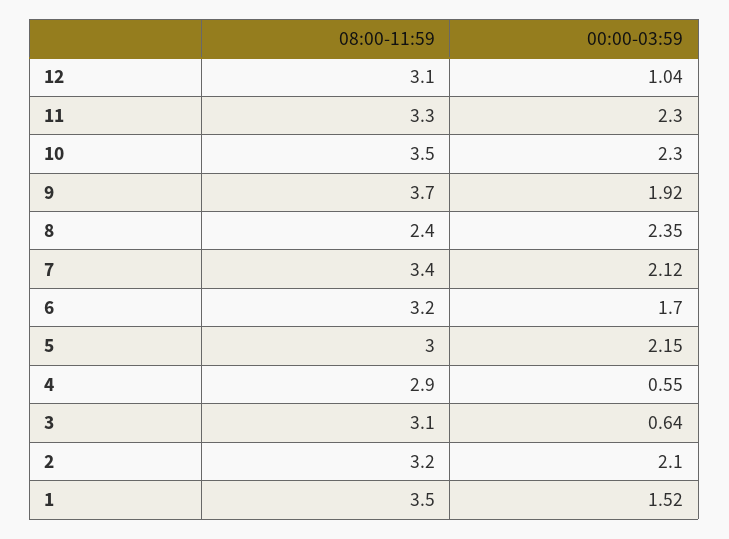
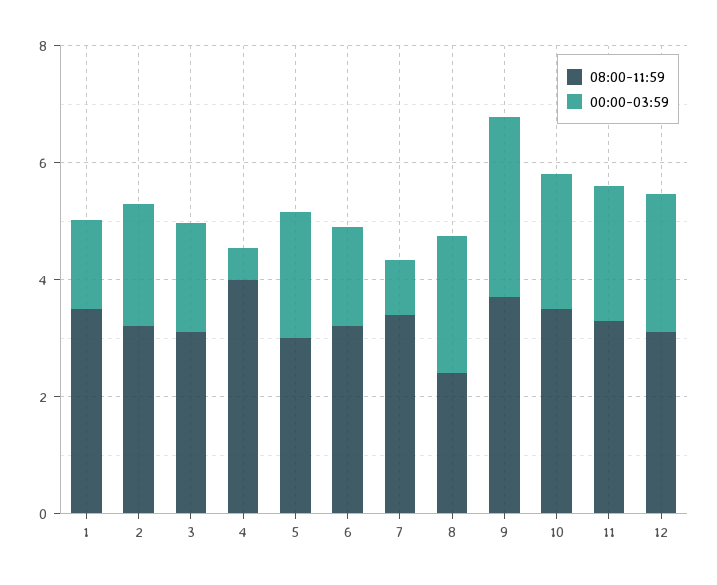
00:00-03:59, 12: 1.04 -> 2.5
00:00-03:59, 9: 1.92 -> 3
00:00-03:59, 7: 2.12 -> 1
08:00-11:59, 4: 2.9 -> 4
00:00-03:59, 3: 0.64 -> 2

